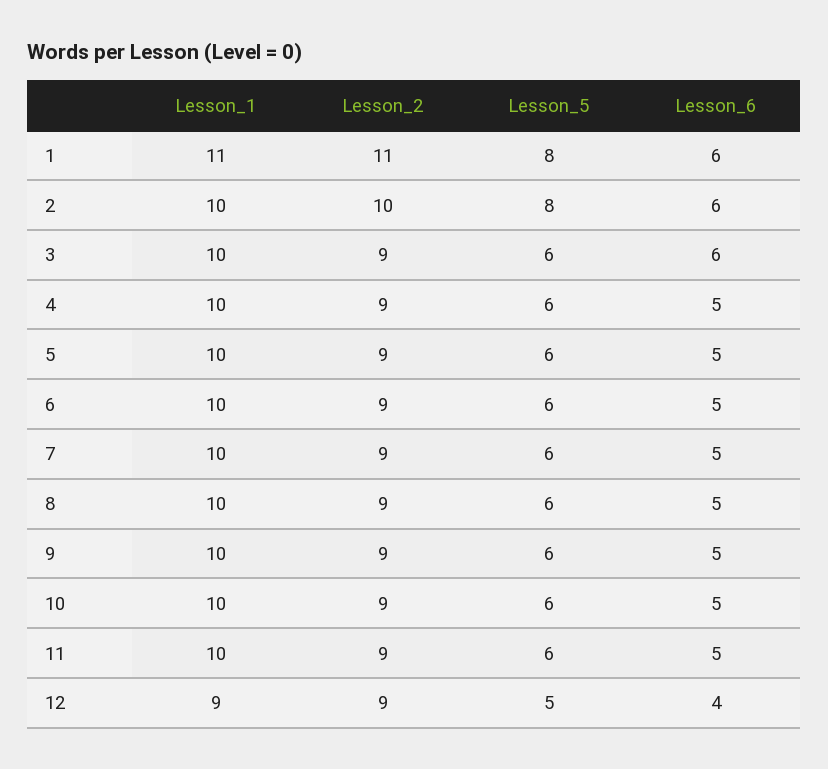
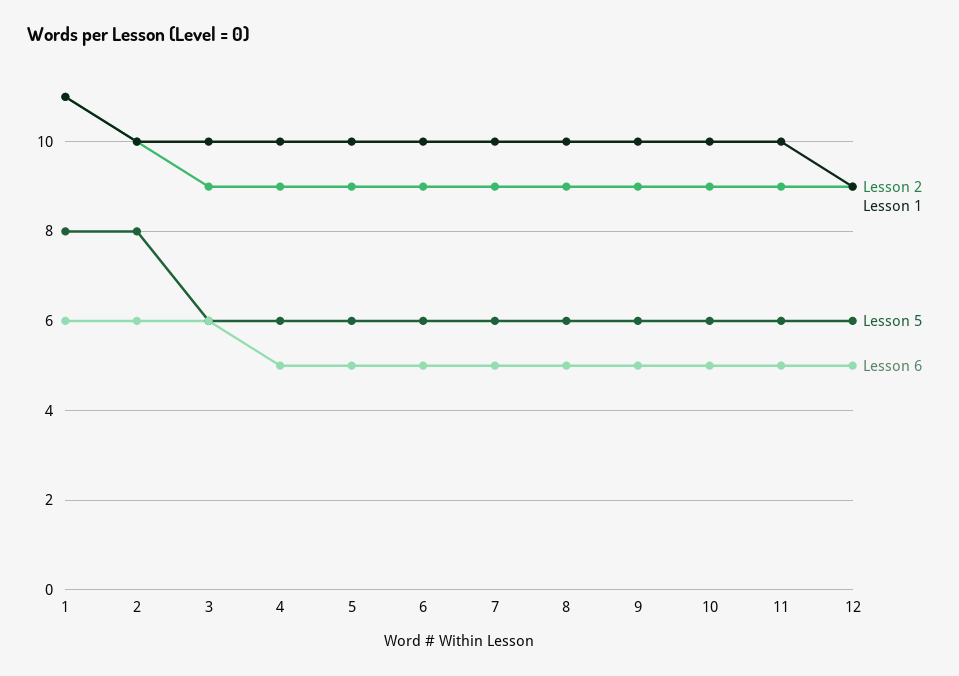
Lesson_5, 12: 5 -> 6
Lesson_6, 12: 4 -> 5

